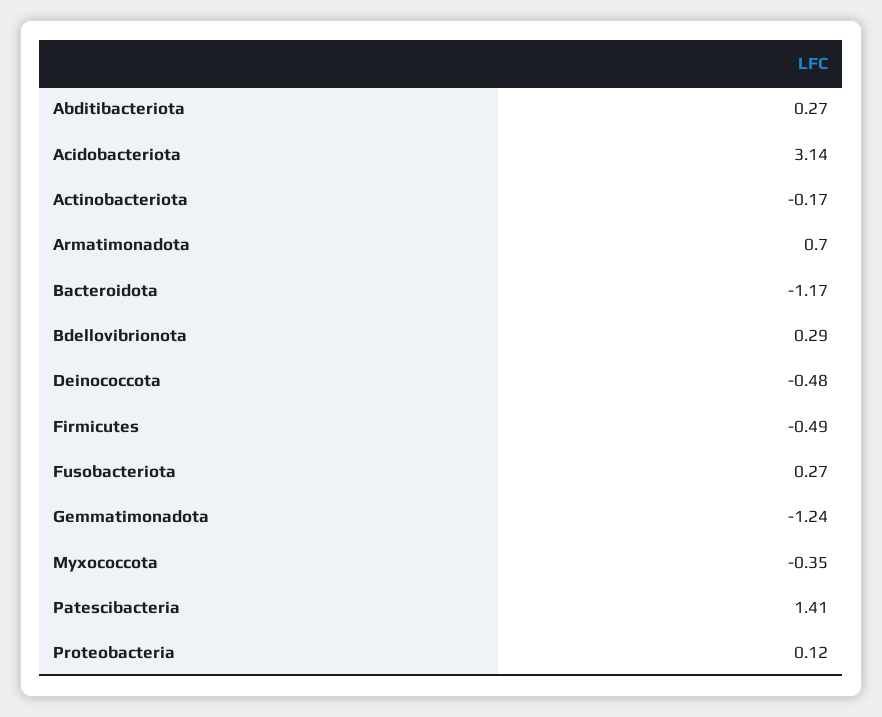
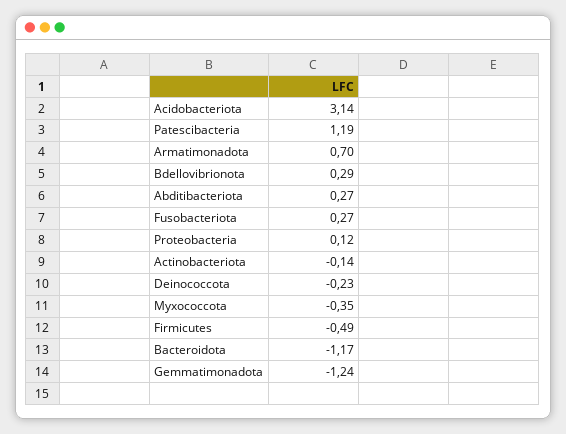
Actinobacteriota: -0.17 -> -0.14
Deinococcota: -0.48 -> -0.23
Patescibacteria: 1.41 -> 1.19

